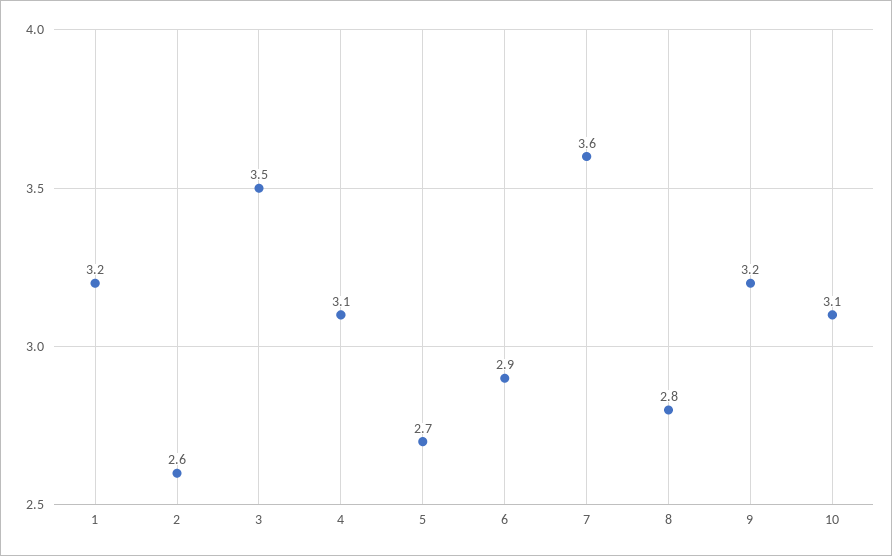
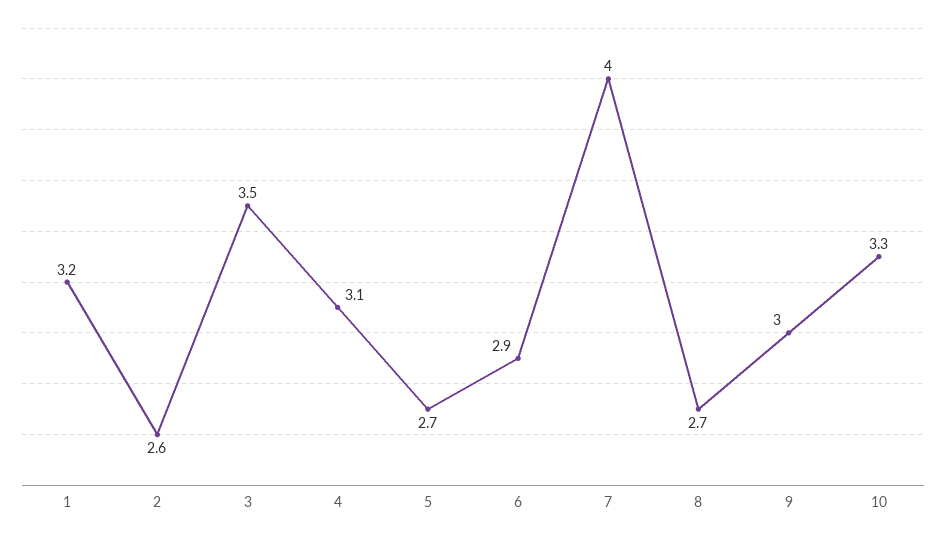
7: 3.6 -> 4
8: 2.8 -> 2.7
9: 3.2 -> 3
10: 3.1 -> 3.3

